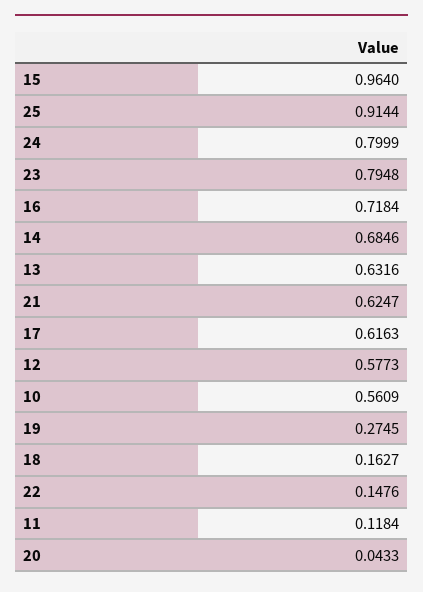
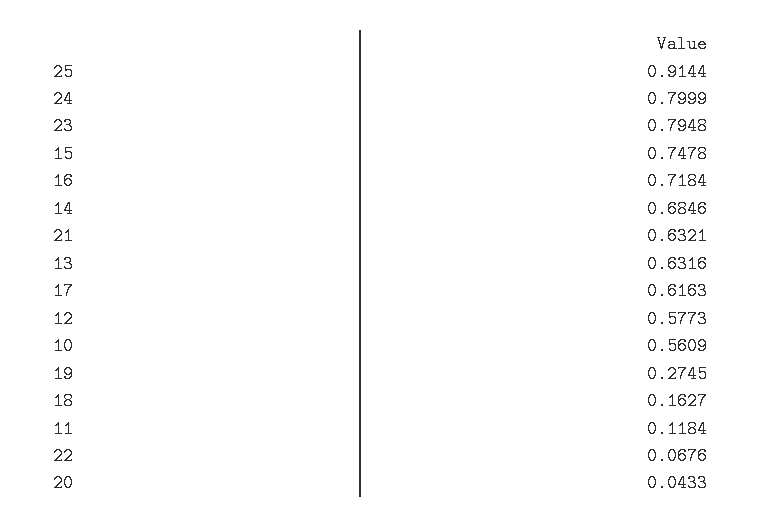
15: 0.964 -> 0.7478
21: 0.6247 -> 0.6321
22: 0.1476 -> 0.0676

